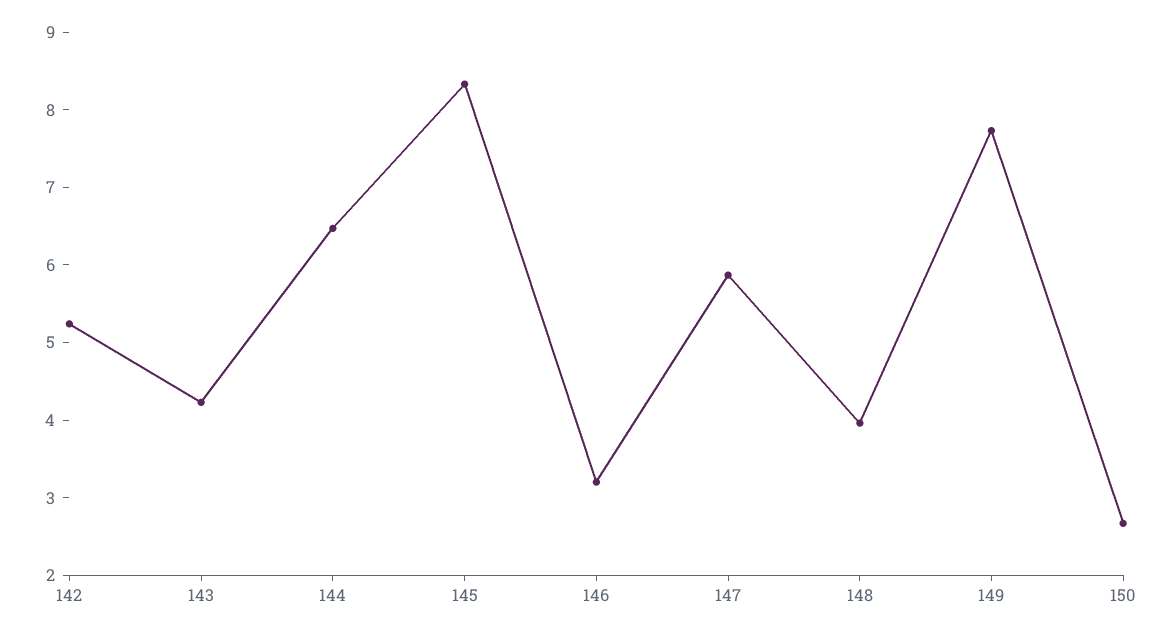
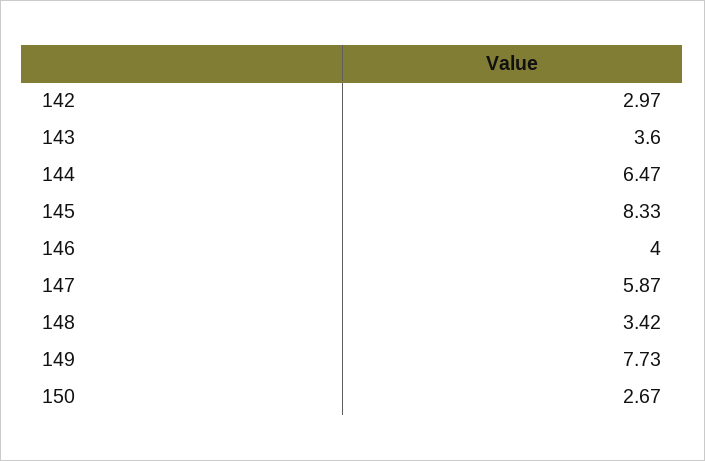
142: 5.2 -> 2.97
143: 4.2 -> 3.6
146: 3.2 -> 4
148: 4 -> 3.42

